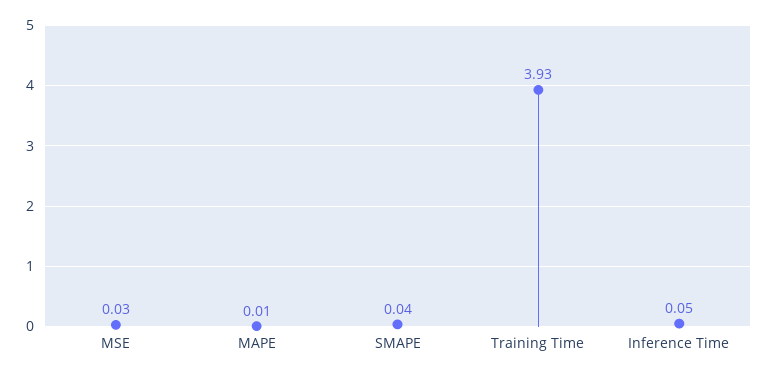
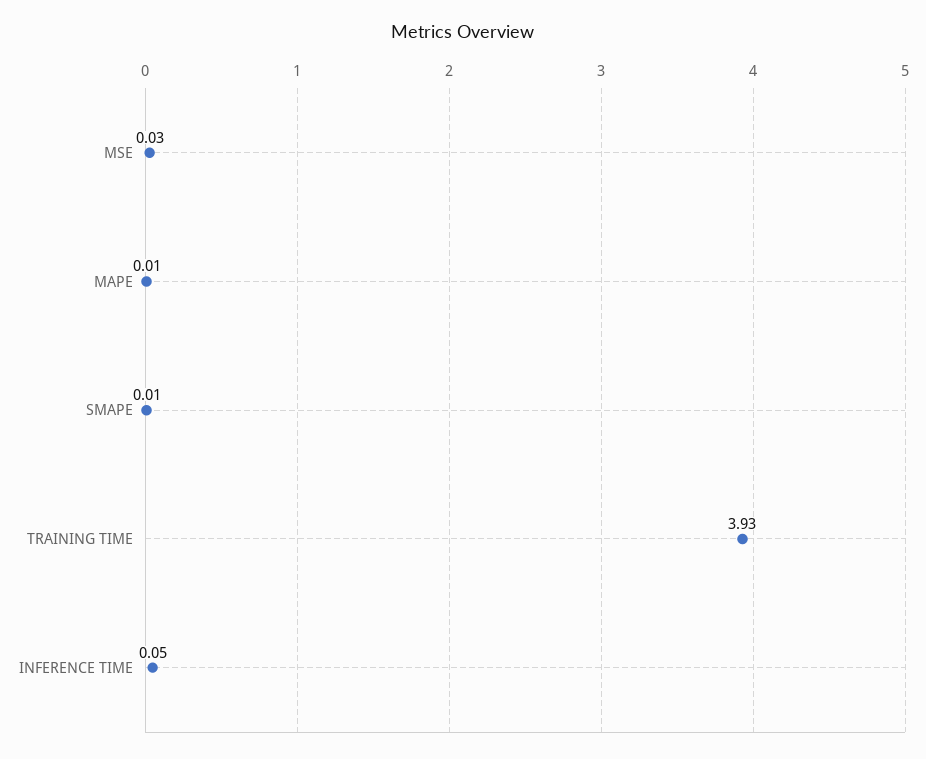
SMAPE: 0.04 -> 0.01

